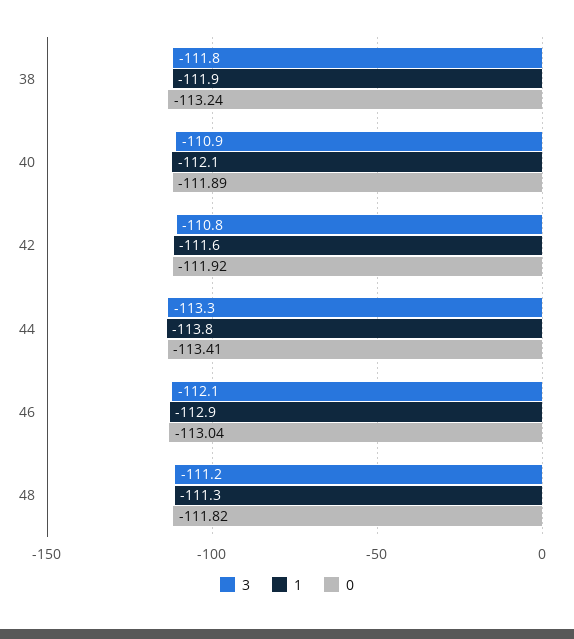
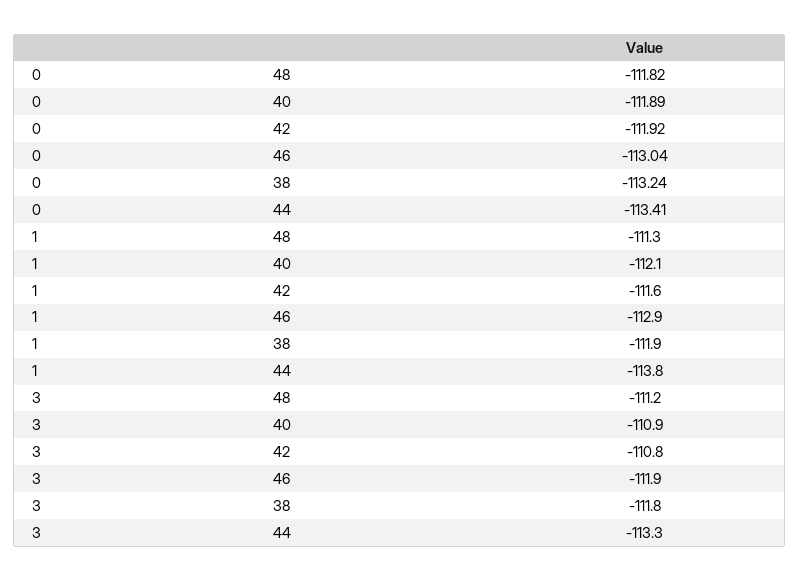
3, 46: -112.1 -> -111.9

